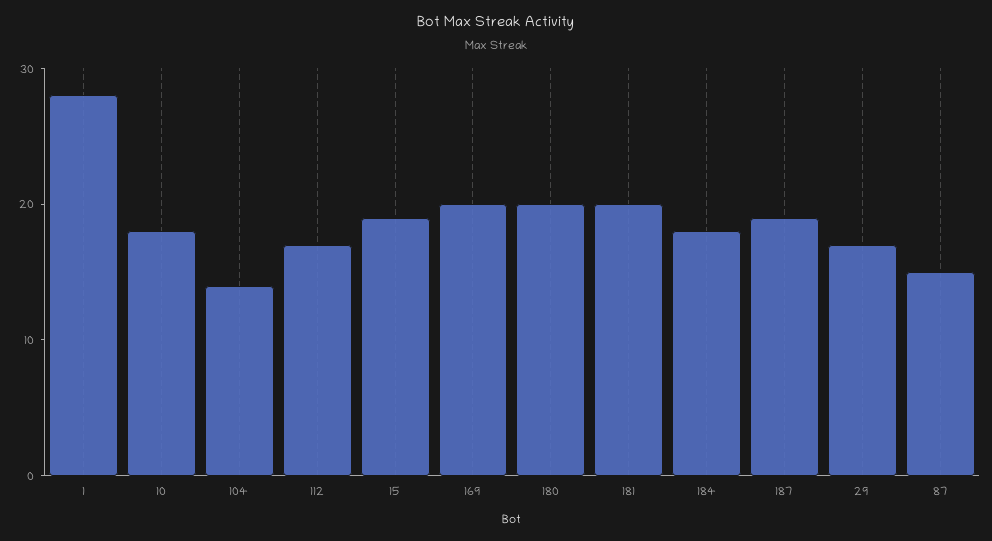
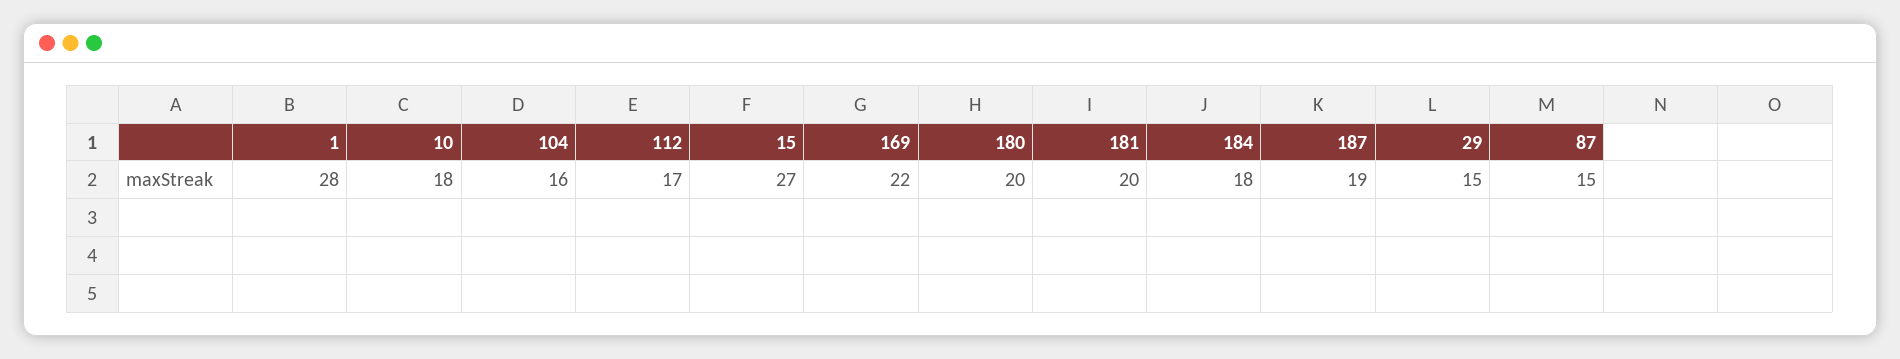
104: 14 -> 16
15: 19 -> 27
169: 20 -> 22
29: 17 -> 15

